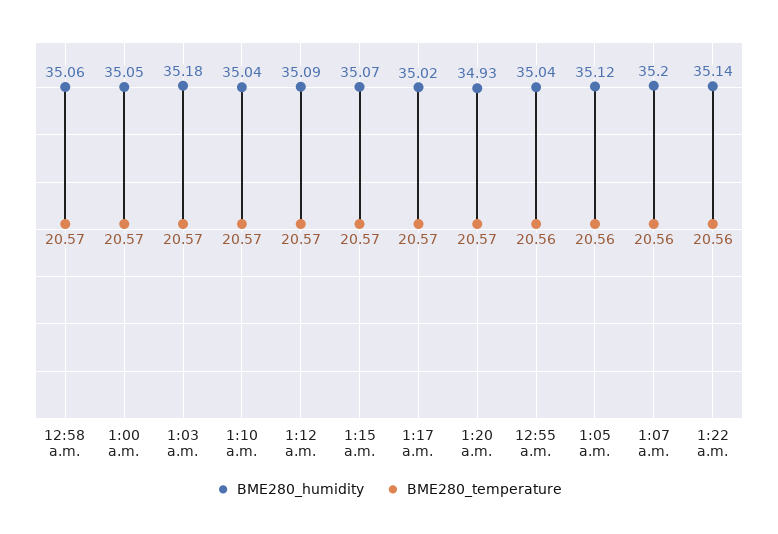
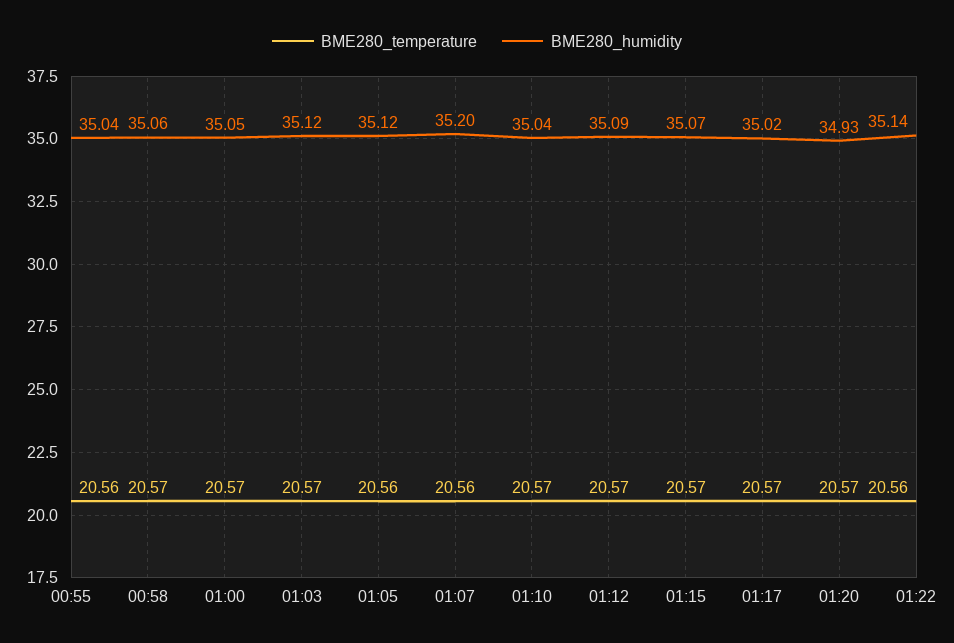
BME280_humidity, 1:03 a.m.: 35.18 -> 35.12

